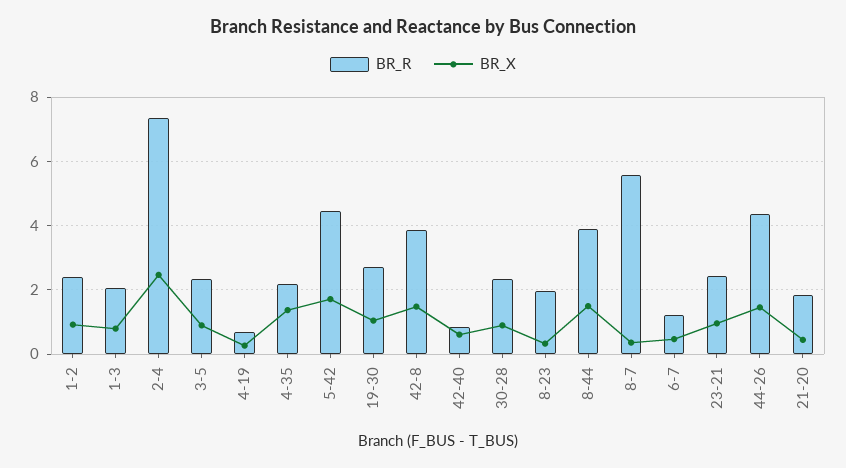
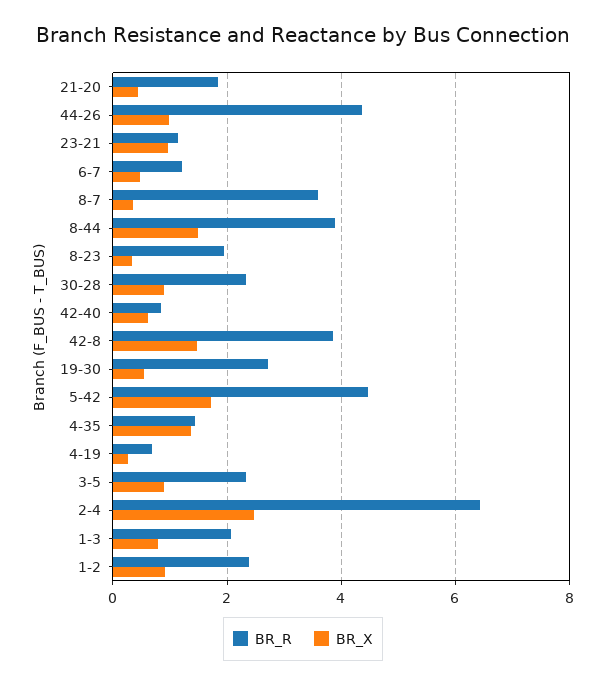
BR_R, 2-4: 7.4 -> 6.4
BR_R, 4-35: 2.2 -> 1.4
BR_X, 19-30: 1 -> 0.6
BR_R, 8-7: 5.6 -> 3.6
BR_R, 23-21: 2.4 -> 1.2
BR_X, 44-26: 1.4 -> 1

